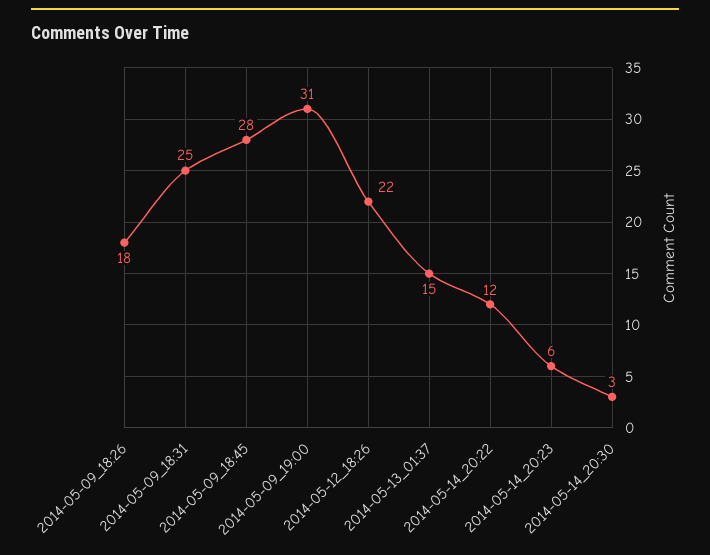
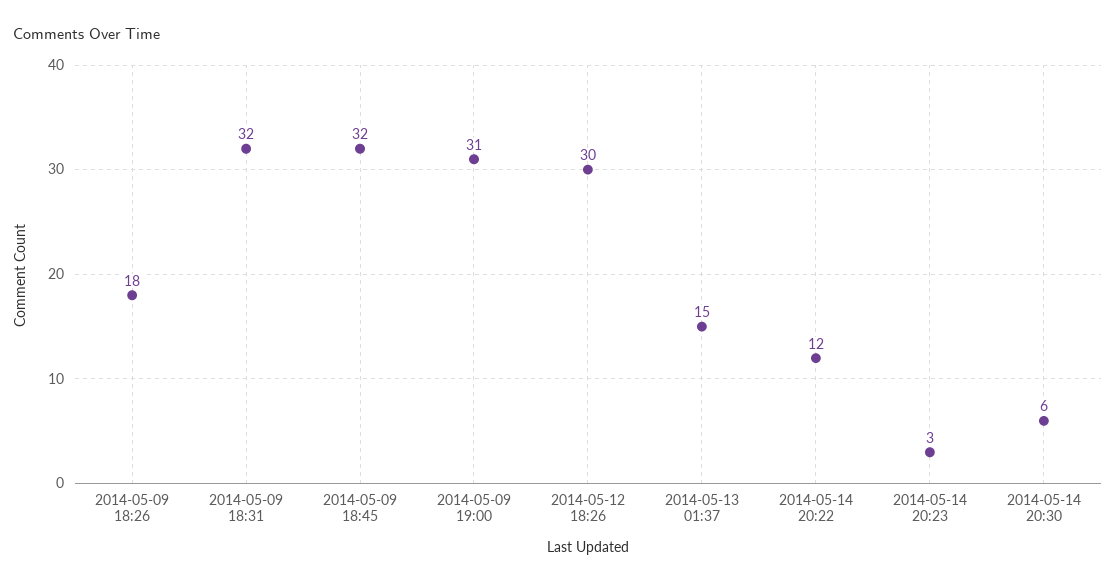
2014-05-09_18:31: 25 -> 32
2014-05-09_18:45: 28 -> 32
2014-05-12_18:26: 22 -> 30
2014-05-14_20:23: 6 -> 3
2014-05-14_20:30: 3 -> 6

